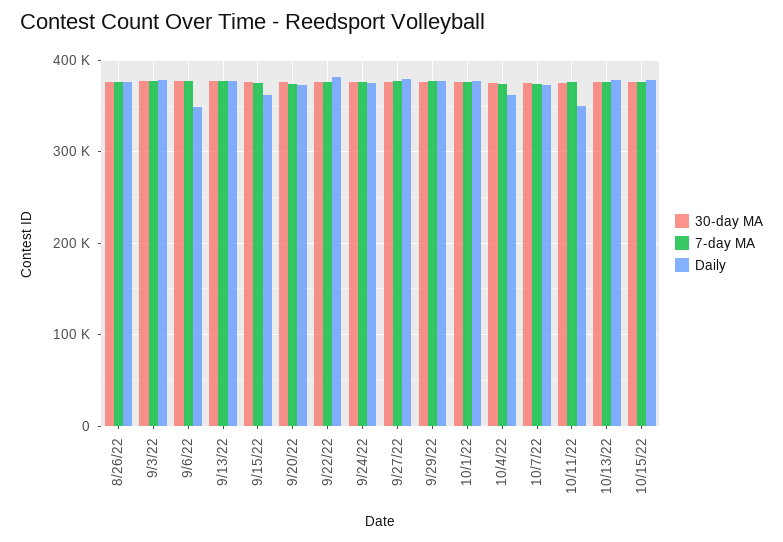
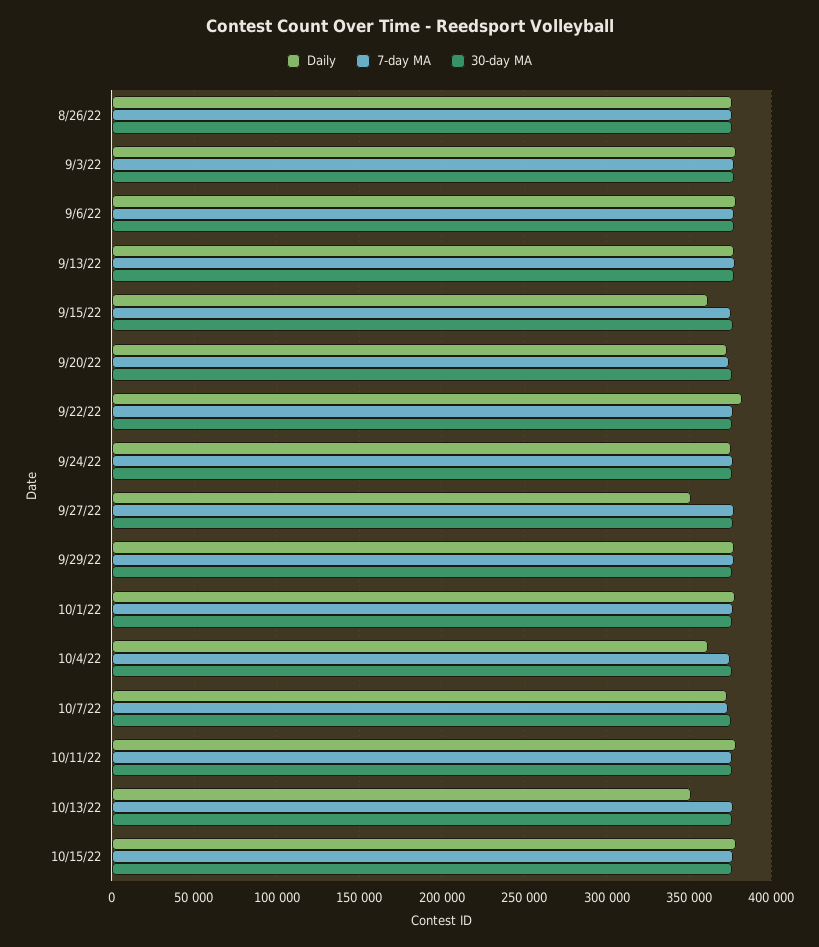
Daily, 9/6/22: 350000 -> 380000
Daily, 9/27/22: 380000 -> 350000
Daily, 10/11/22: 350000 -> 380000
Daily, 10/13/22: 380000 -> 350000

